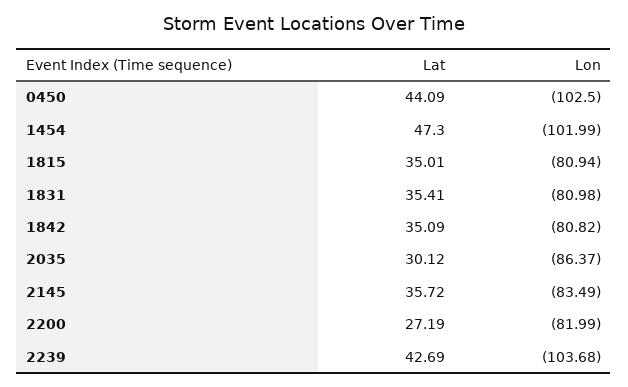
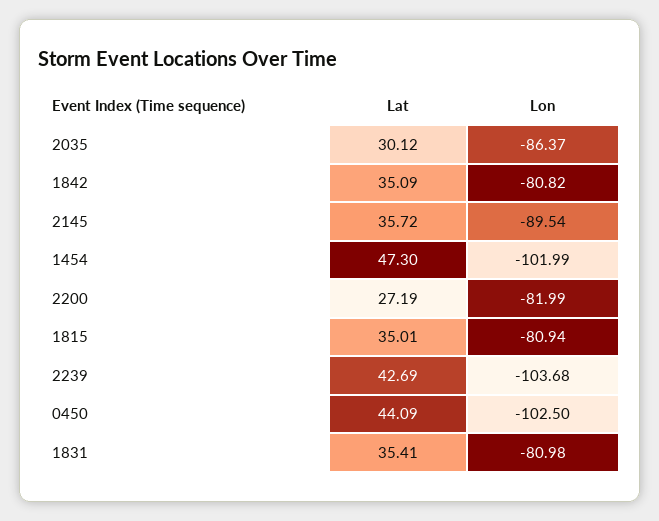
Lon, 2145: -83.49 -> -89.54

